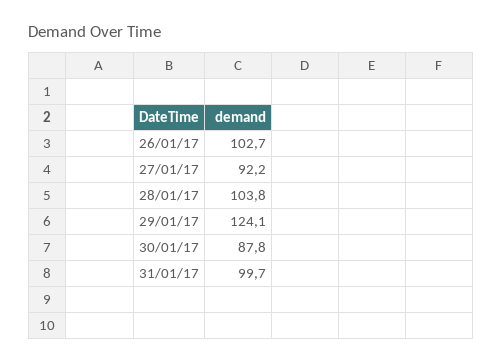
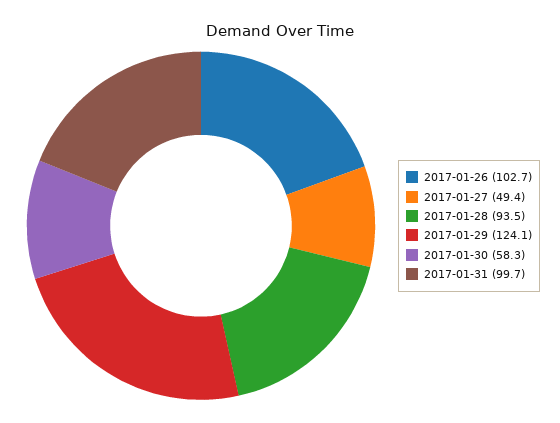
27/01/17: 92.2 -> 49.4
28/01/17: 103.8 -> 93.5
30/01/17: 87.8 -> 58.3

